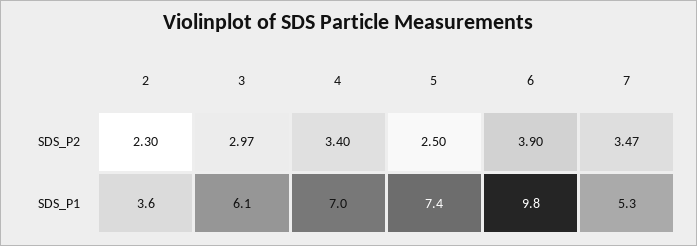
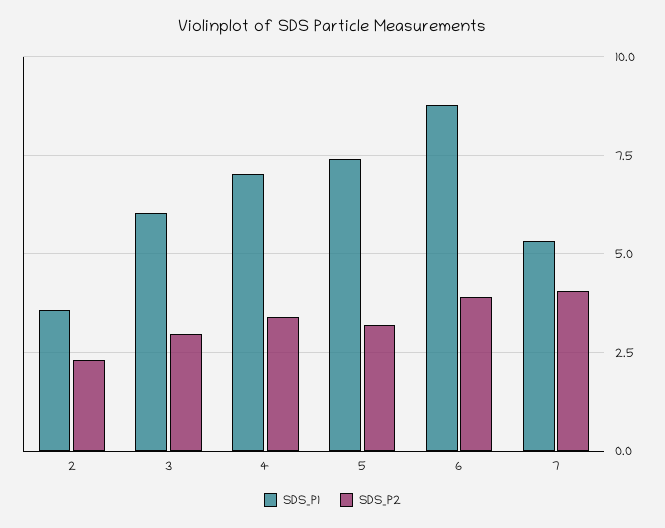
SDS_P2, 5: 2.5 -> 3.25
SDS_P2, 7: 3.47 -> 4
SDS_P1, 6: 9.8 -> 8.75

